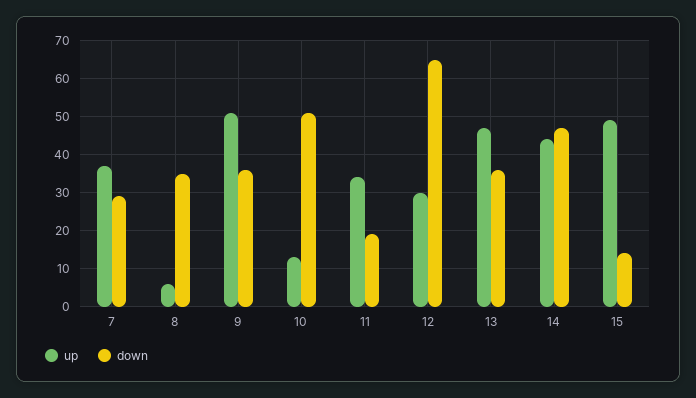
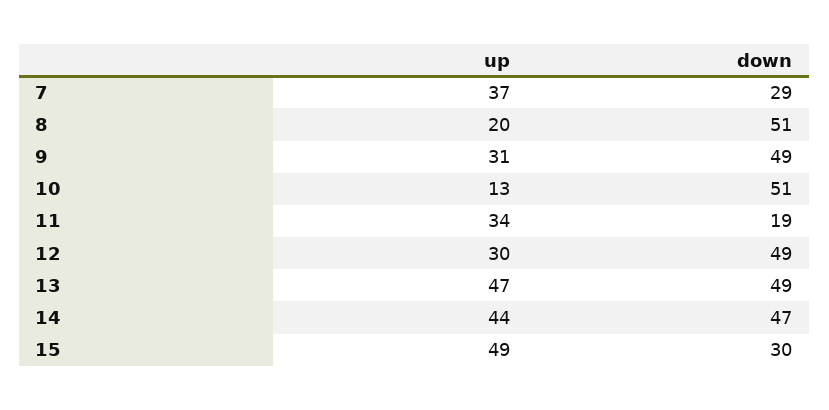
up, 8: 5 -> 20
down, 8: 35 -> 51
up, 9: 50 -> 31
down, 9: 35 -> 49
down, 12: 65 -> 49
down, 13: 35 -> 49
down, 15: 15 -> 30

